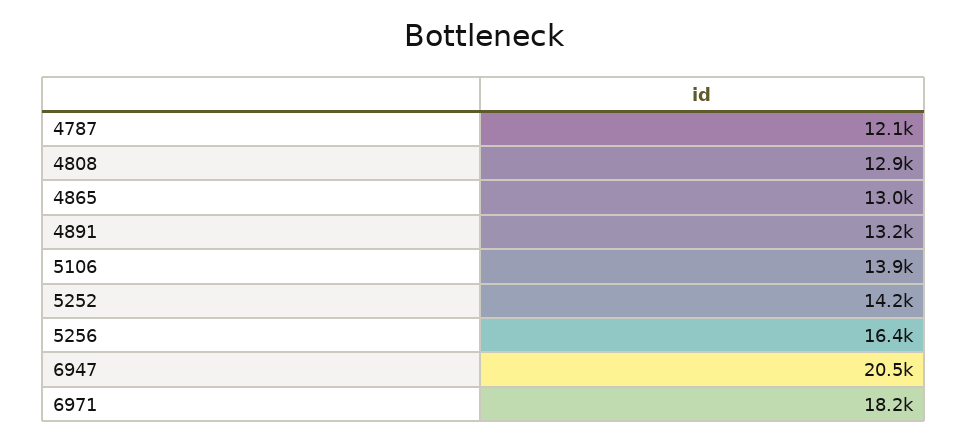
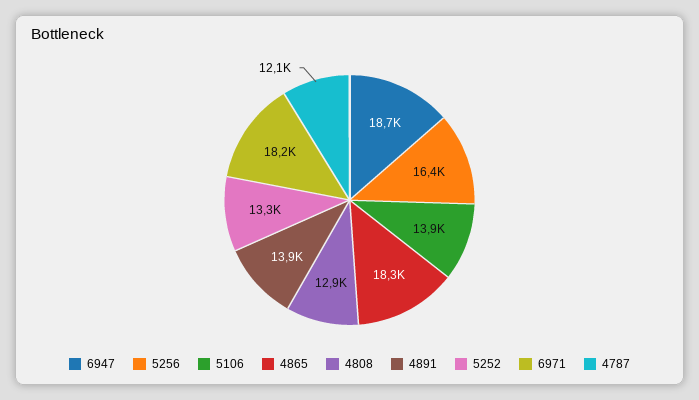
4865: 13000 -> 18300
4891: 13200 -> 13900
5252: 14200 -> 13300
6947: 20500 -> 18700

